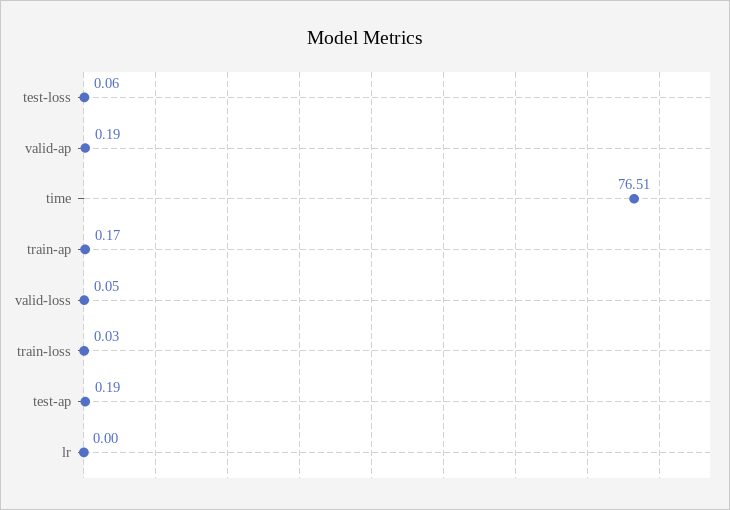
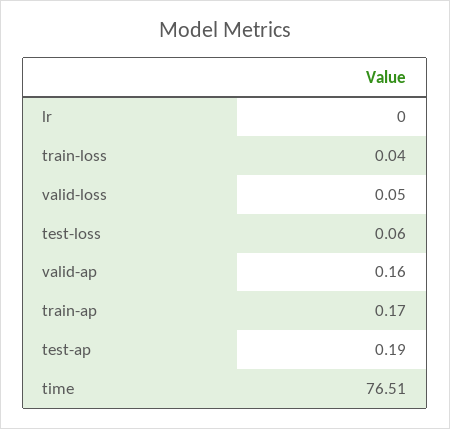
valid-ap: 0.19 -> 0.16
train-loss: 0.03 -> 0.04

